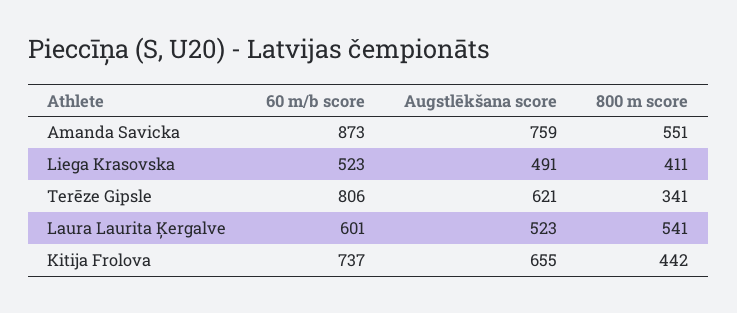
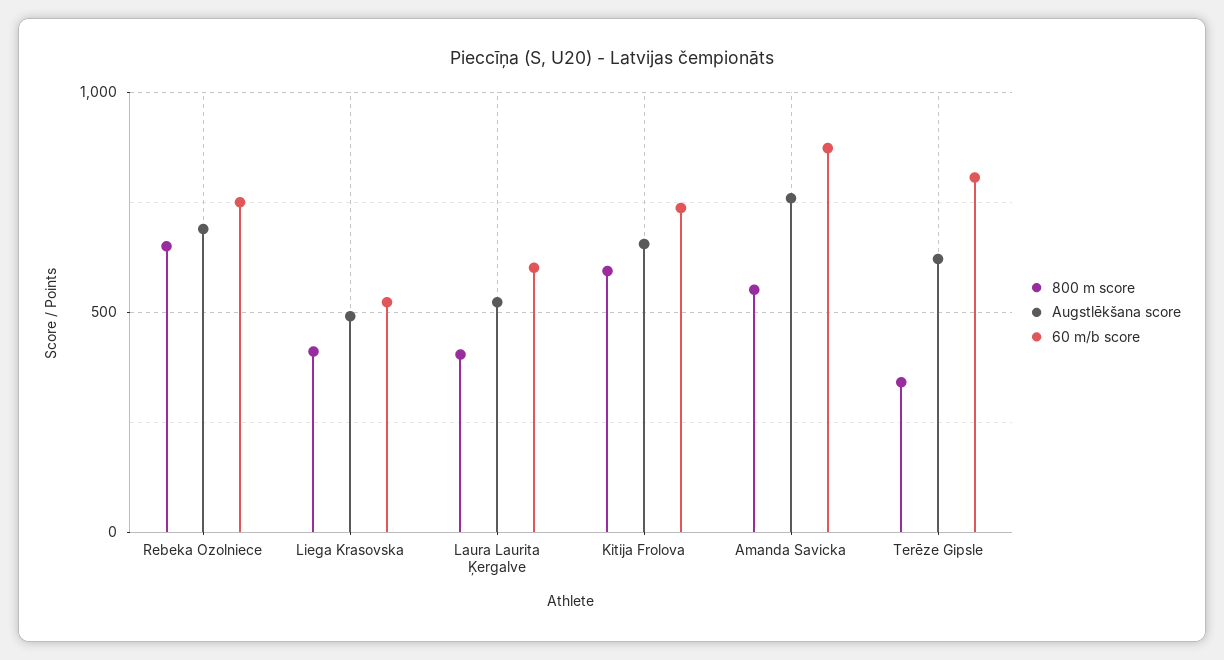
800 m score, Laura Laurita Ķergalve: 541 -> 400
800 m score, Kitija Frolova: 442 -> 600
800 m score, Rebeka Ozolniece: none -> 650
Augstlēkšana score, Rebeka Ozolniece: none -> 700
60 m/b score, Rebeka Ozolniece: none -> 750

